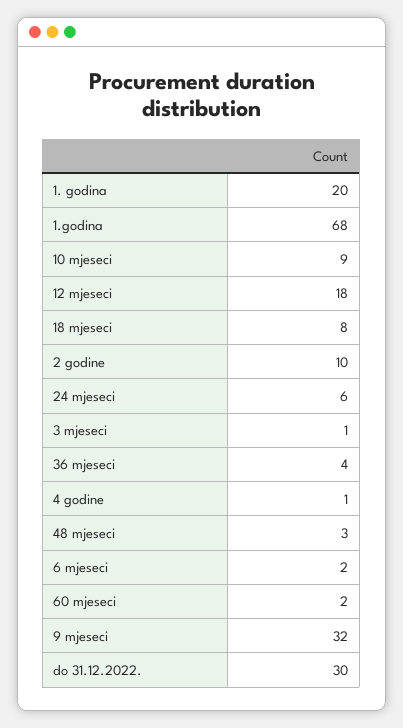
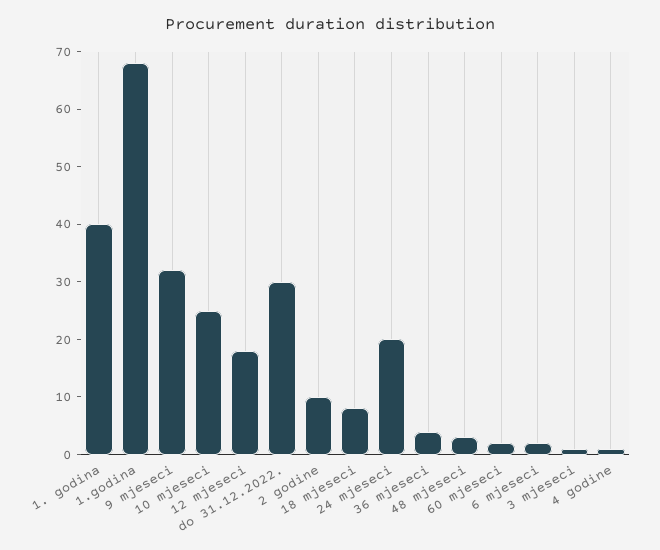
1. godina: 20 -> 40
10 mjeseci: 9 -> 25
24 mjeseci: 6 -> 20

